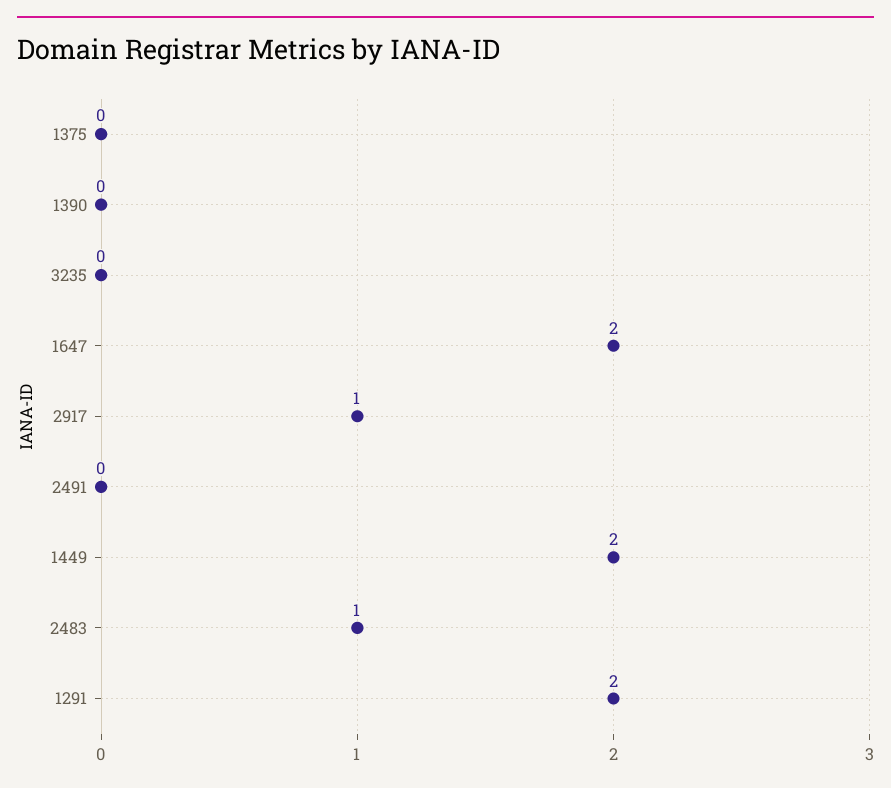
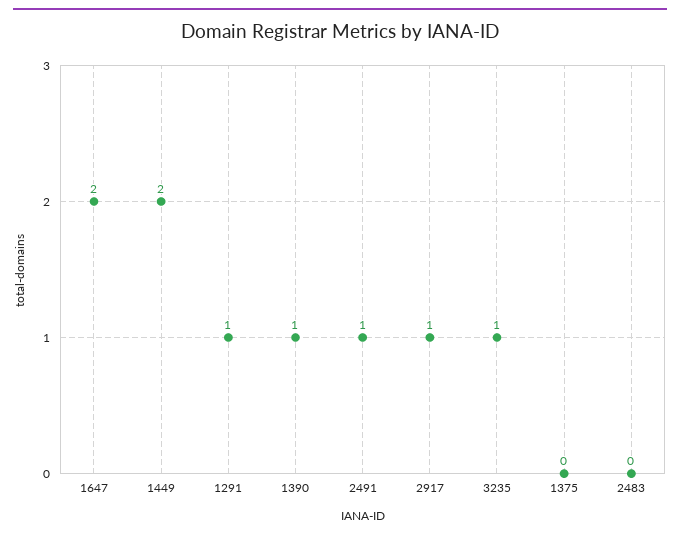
1390: 0 -> 1
3235: 0 -> 1
2491: 0 -> 1
2483: 1 -> 0
1291: 2 -> 1

